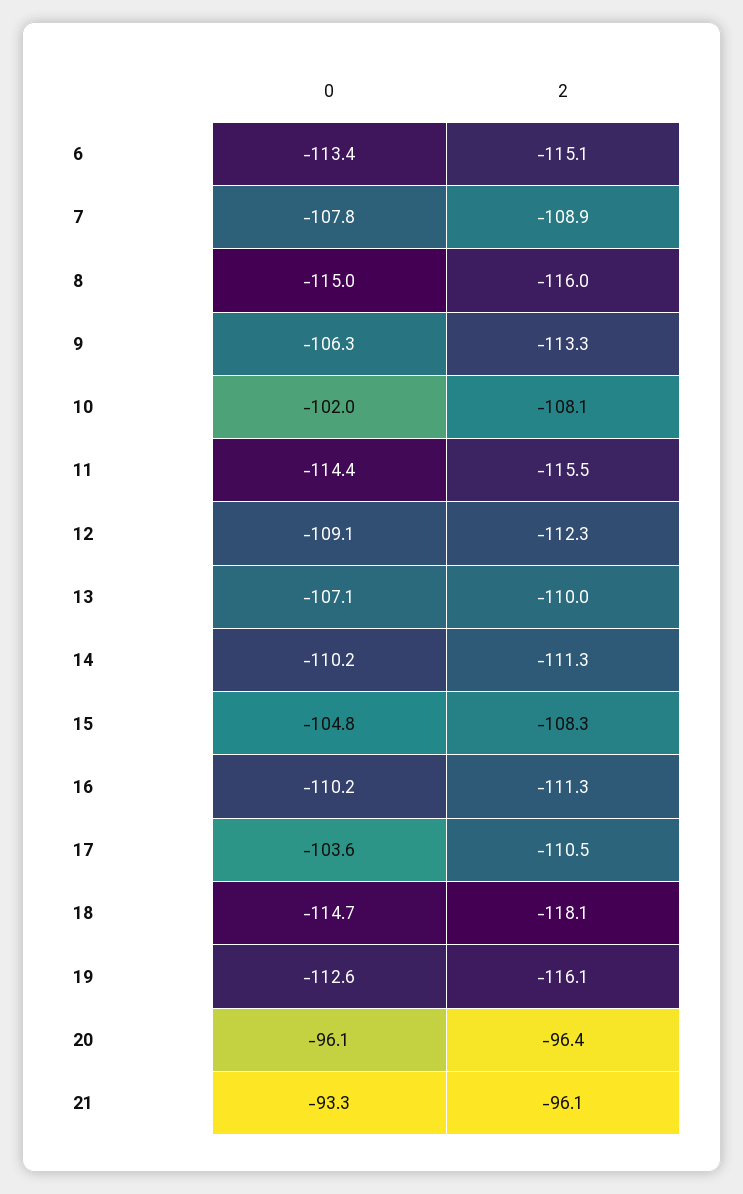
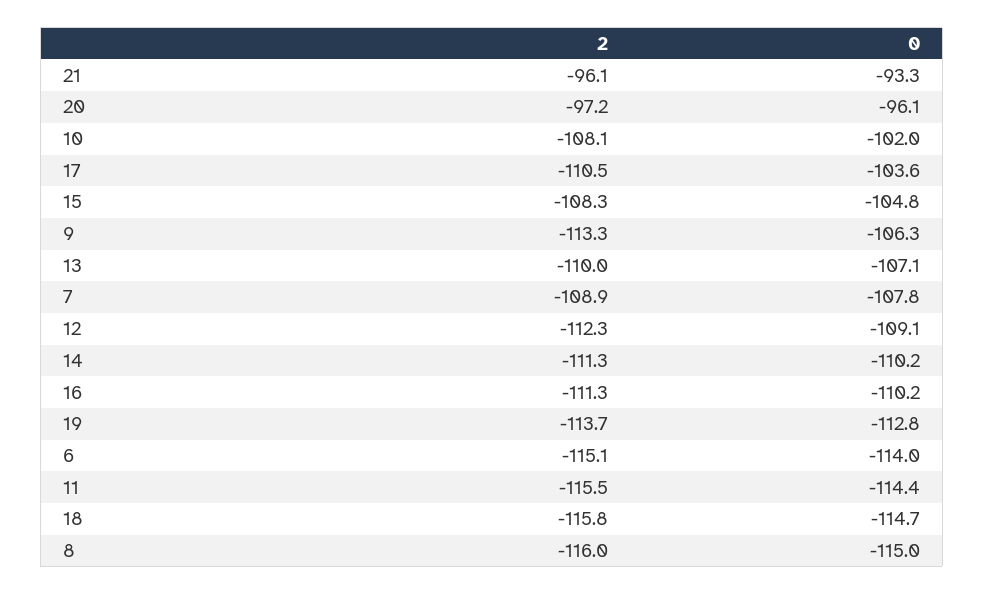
0, 6: -113.4 -> -114
2, 18: -118.1 -> -115.8
0, 19: -112.6 -> -112.8
2, 19: -116.1 -> -113.7
2, 20: -96.4 -> -97.2

